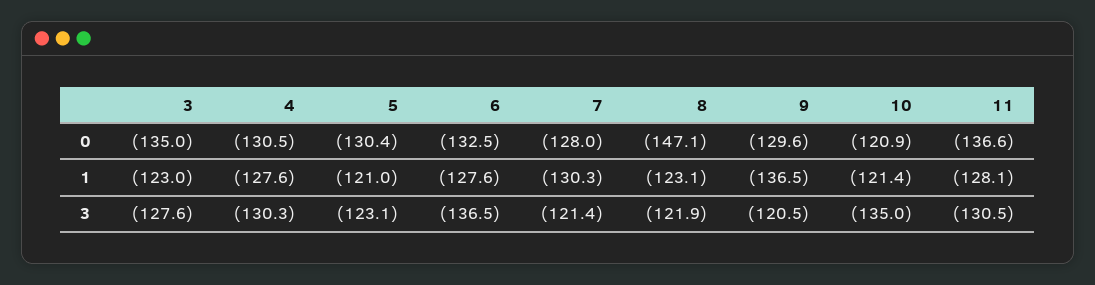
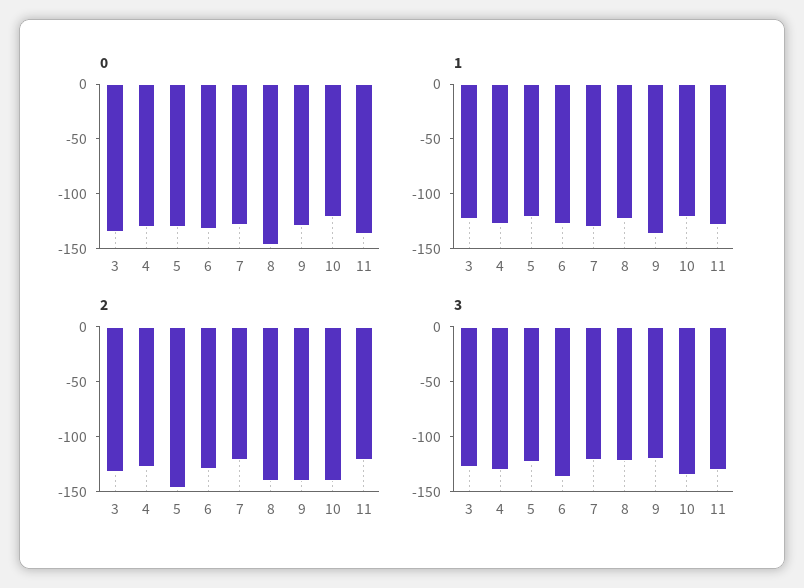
2, 3: none -> -130
2, 4: none -> -130
2, 5: none -> -150
2, 6: none -> -130
2, 7: none -> -120
2, 8: none -> -140
2, 9: none -> -140
2, 10: none -> -140
2, 11: none -> -120

